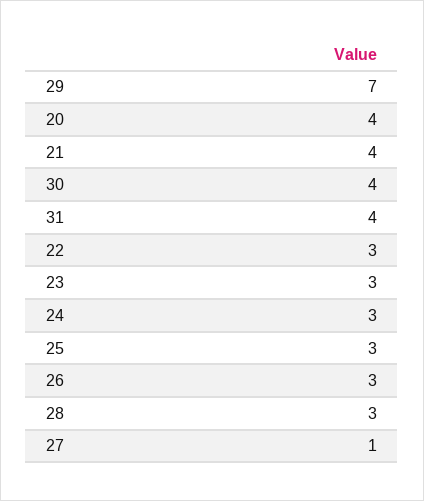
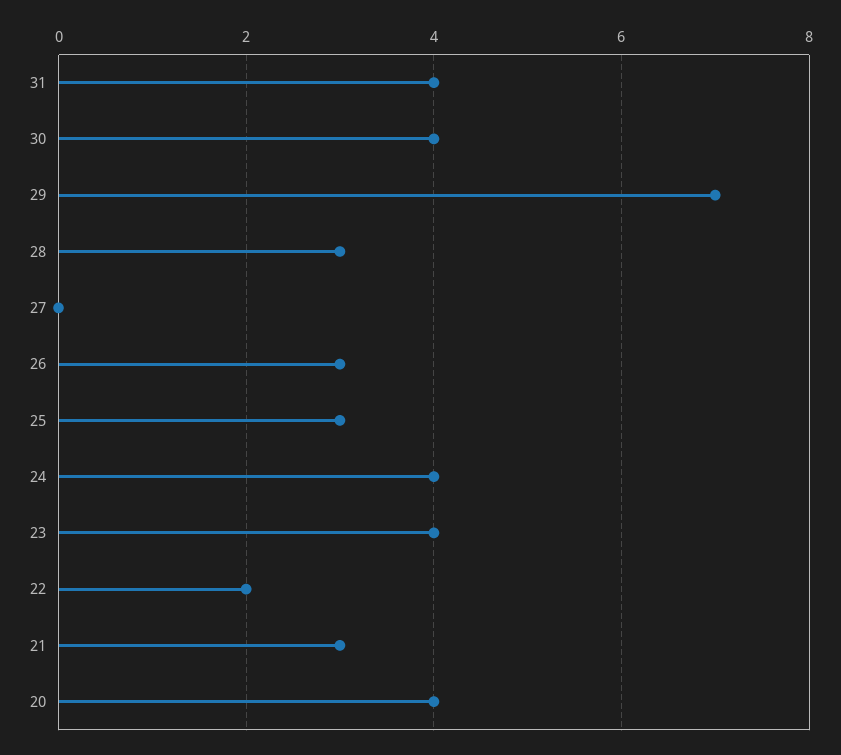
21: 4 -> 3
22: 3 -> 2
23: 3 -> 4
24: 3 -> 4
27: 1 -> 0

